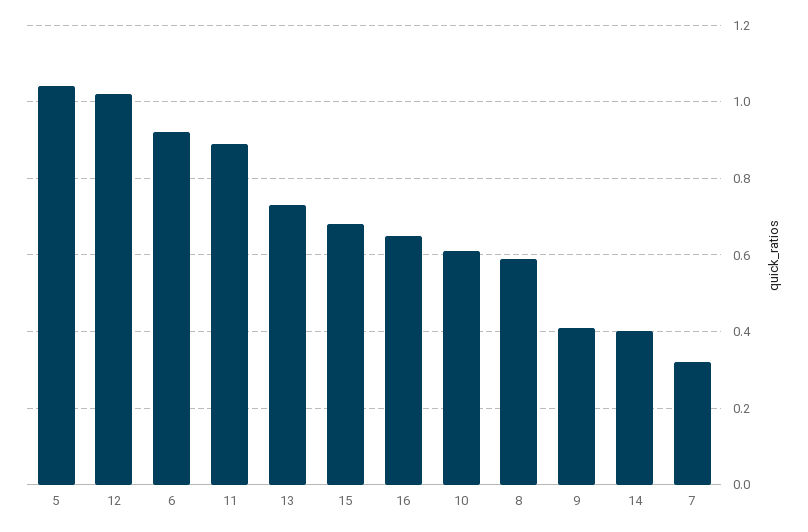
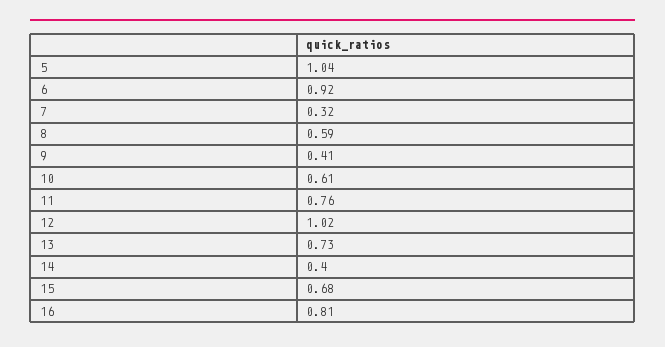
11: 0.9 -> 0.76
16: 0.65 -> 0.81

